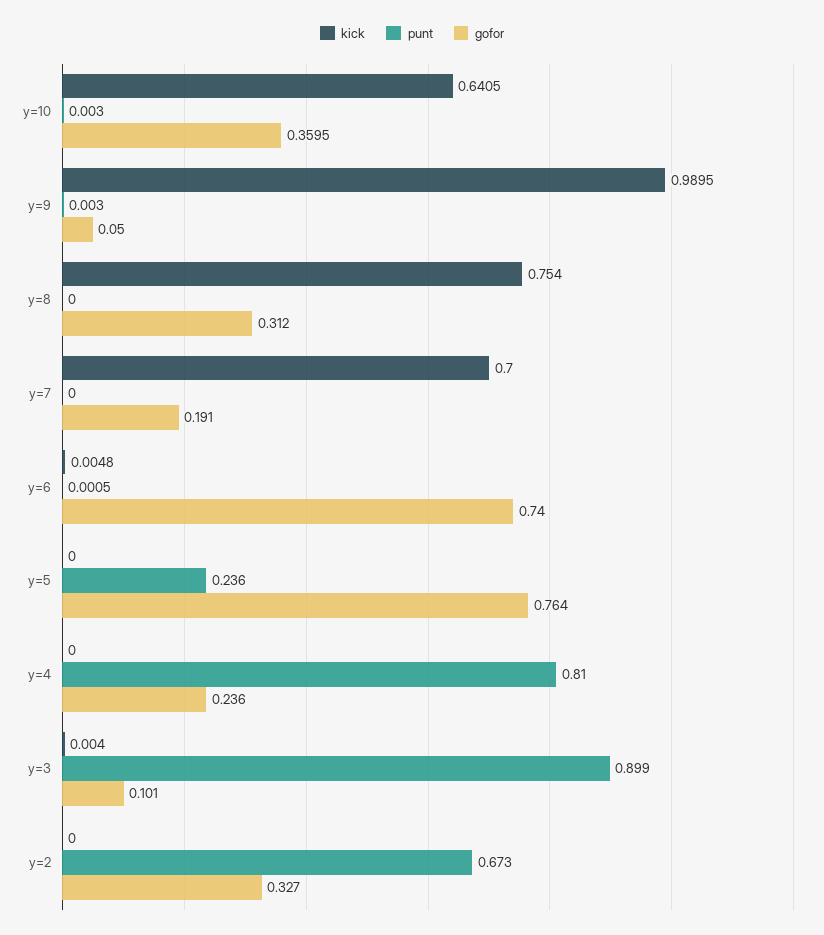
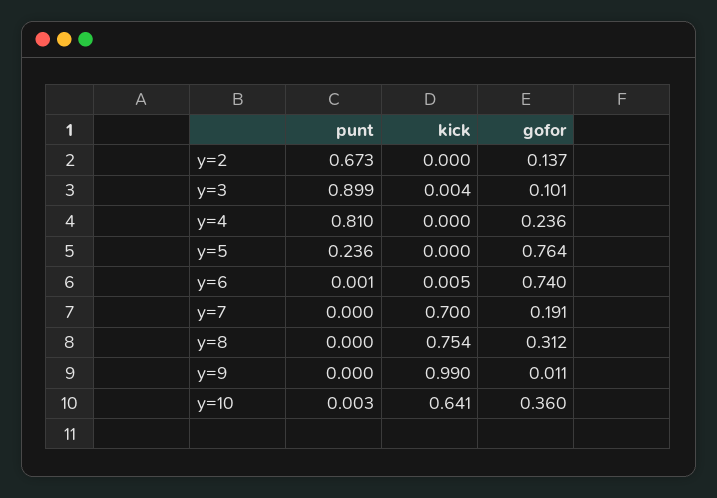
punt, y=9: 0.003 -> 0
gofor, y=9: 0.05 -> 0.011
gofor, y=2: 0.327 -> 0.137

